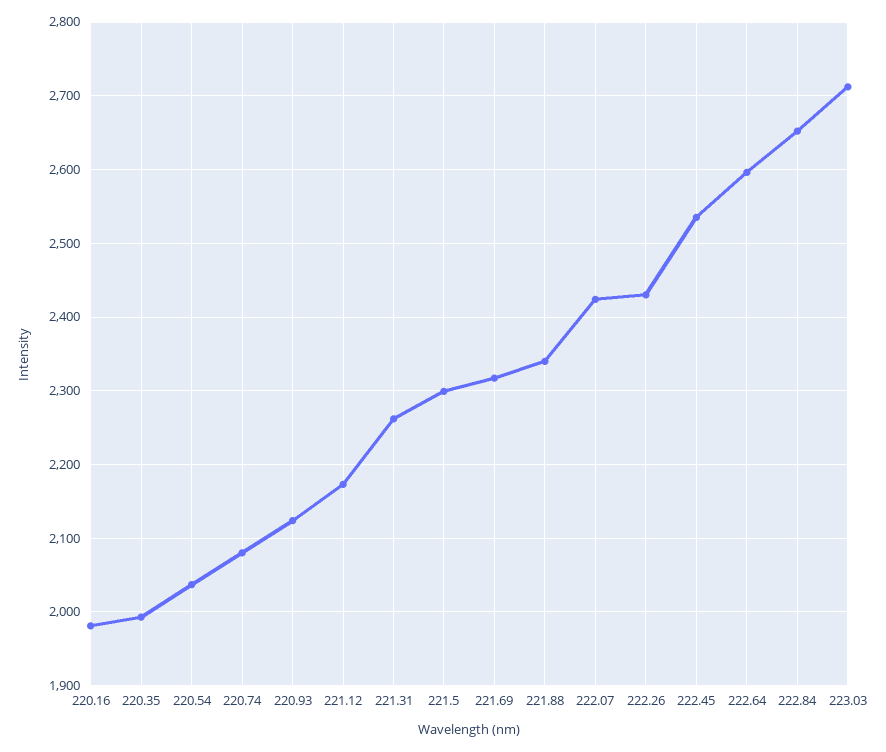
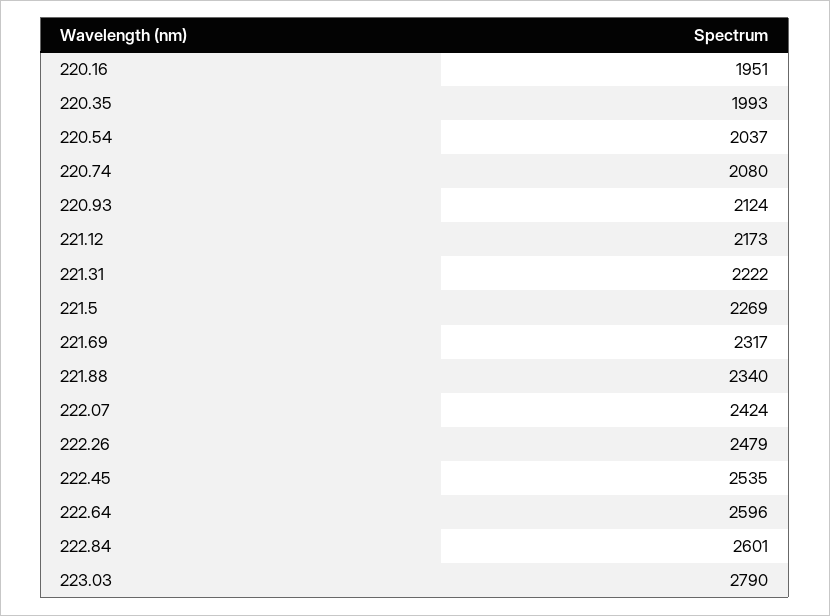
220.16: 1980 -> 1951
221.31: 2260 -> 2222
221.5: 2300 -> 2269
222.26: 2430 -> 2479
222.84: 2650 -> 2601
223.03: 2710 -> 2790

